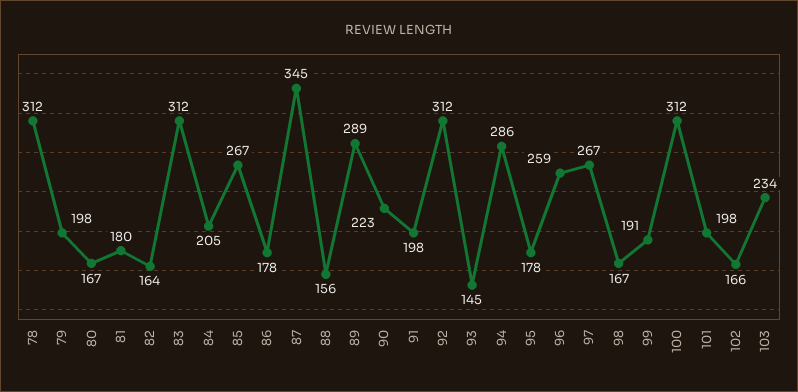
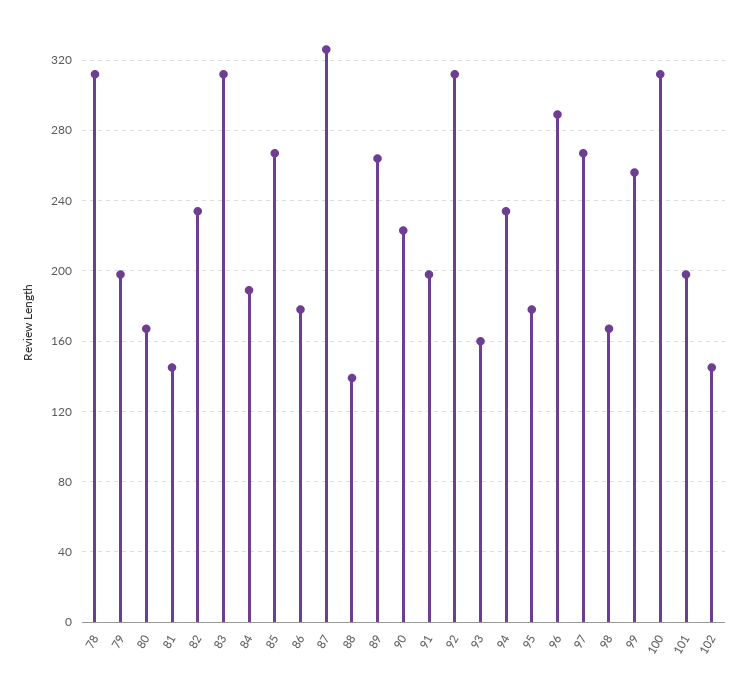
81: 180 -> 145
82: 164 -> 235
84: 205 -> 190
87: 345 -> 325
88: 156 -> 140
89: 289 -> 265
93: 145 -> 160
94: 286 -> 235
96: 259 -> 290
99: 191 -> 255
102: 166 -> 145
103: 234 -> none

